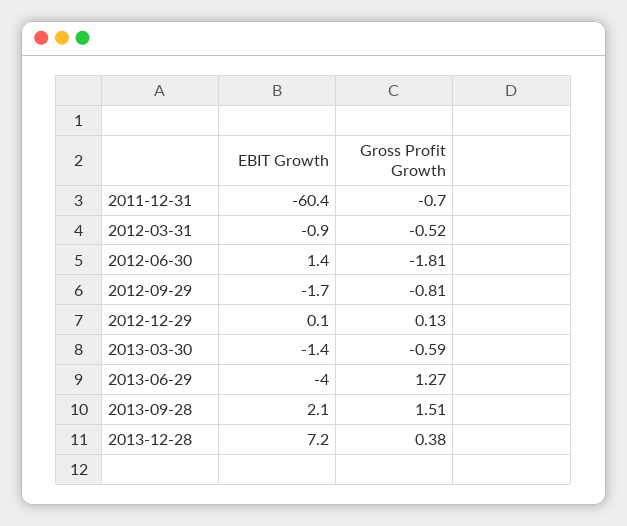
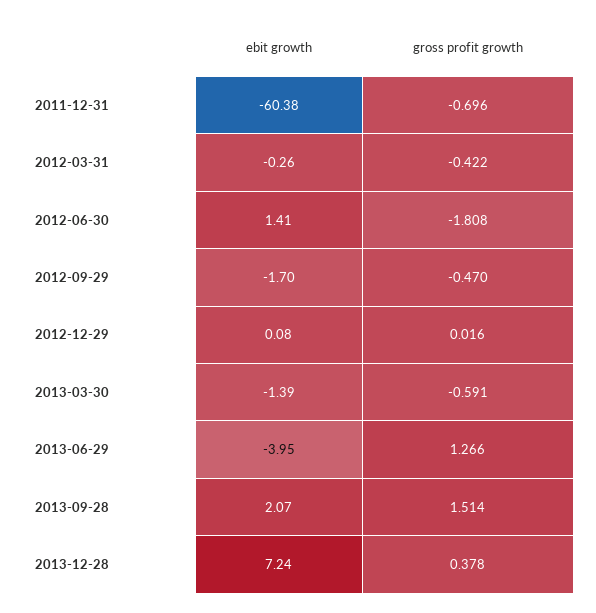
EBIT Growth, 2012-03-31: -0.9 -> -0.26
Gross Profit Growth, 2012-03-31: -0.52 -> -0.422
Gross Profit Growth, 2012-09-29: -0.81 -> -0.47
Gross Profit Growth, 2012-12-29: 0.13 -> 0.016

